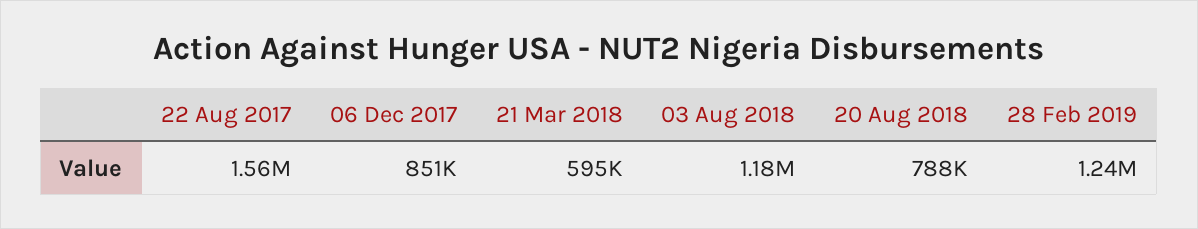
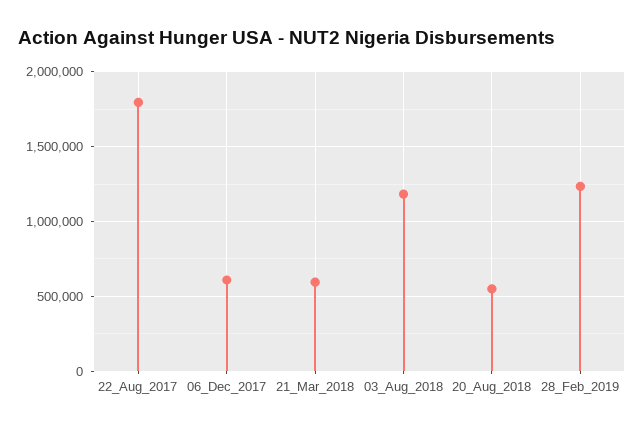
22 Aug 2017: 1560000 -> 1800000
06 Dec 2017: 851000 -> 600000
20 Aug 2018: 788000 -> 550000

